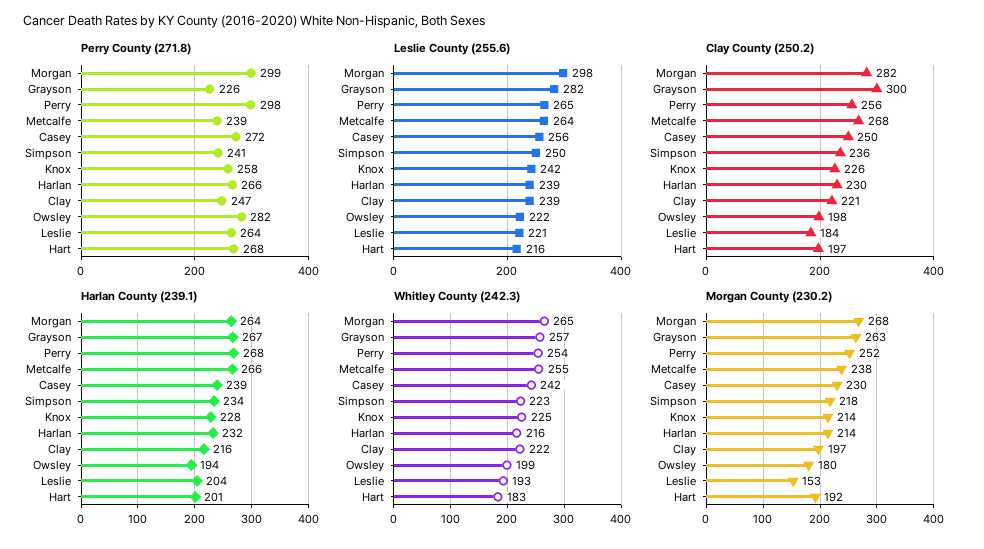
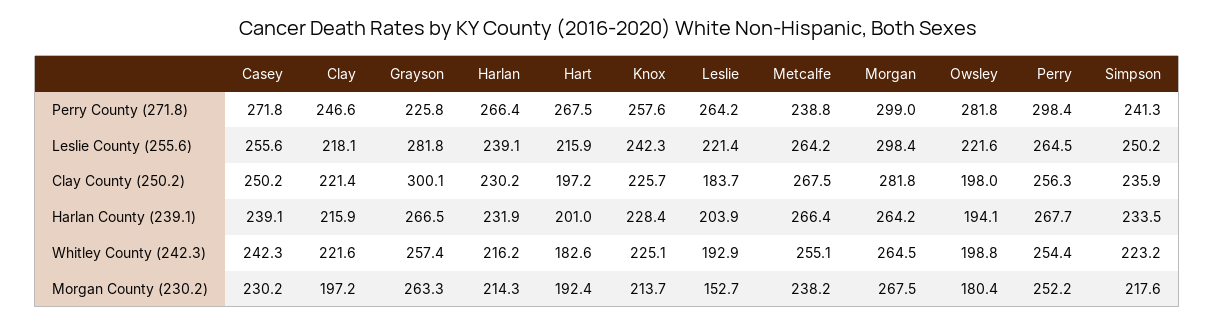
Leslie County (255.6), Clay: 239 -> 218.1

